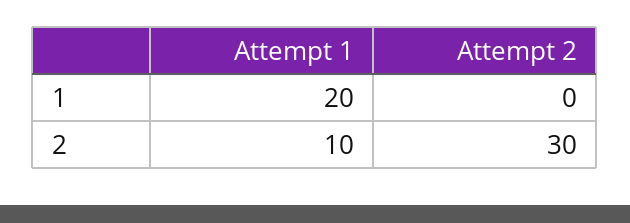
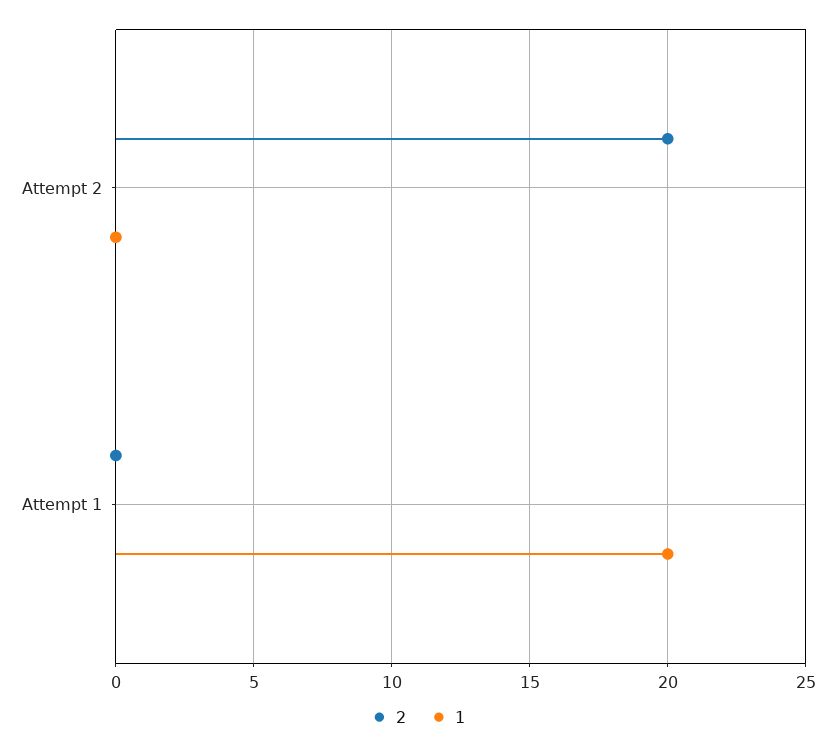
2, Attempt 1: 10 -> 0
2, Attempt 2: 30 -> 20

